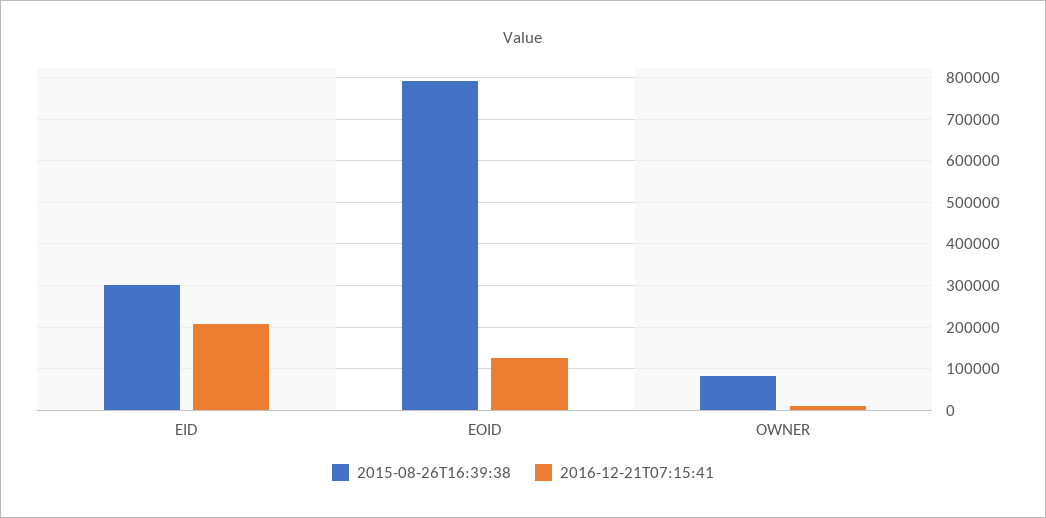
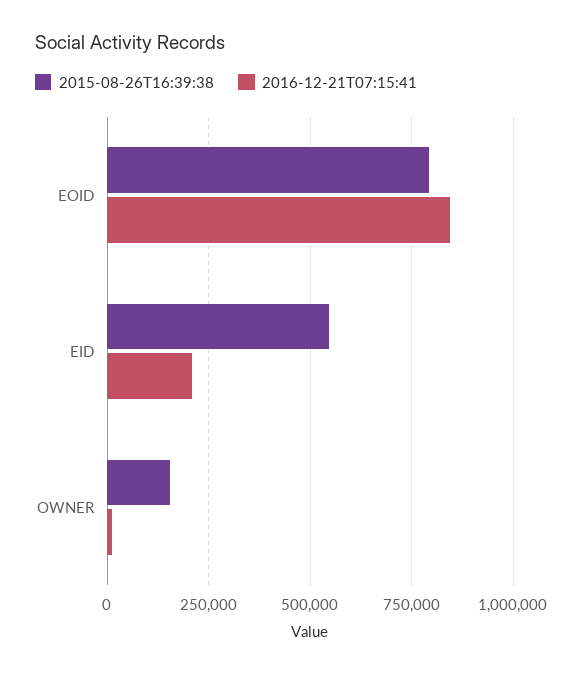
2015-08-26T16:39:38, EID: 300000 -> 550000
2016-12-21T07:15:41, EOID: 120000 -> 850000
2015-08-26T16:39:38, OWNER: 80000 -> 150000

